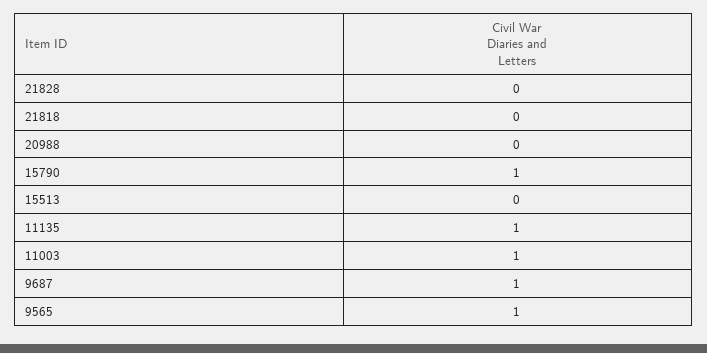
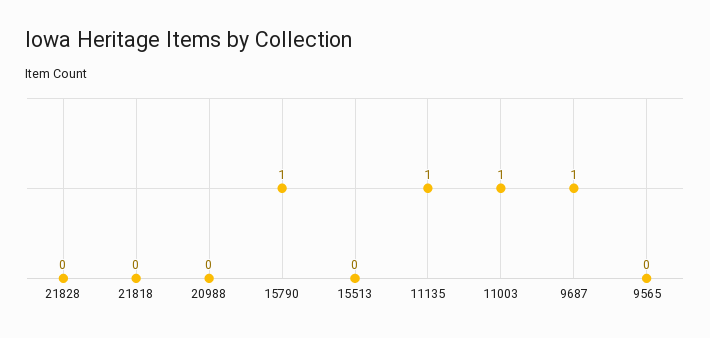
9565: 1 -> 0

